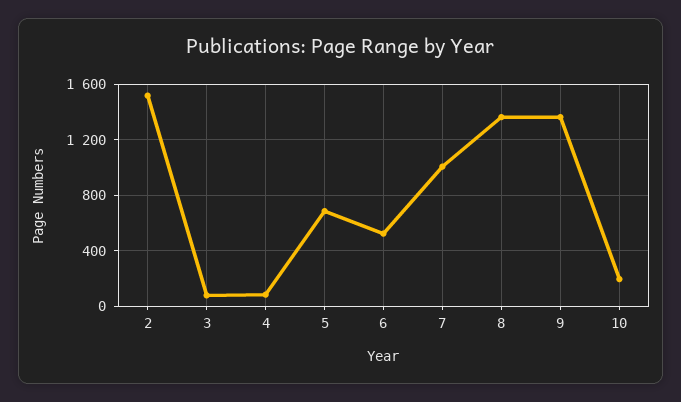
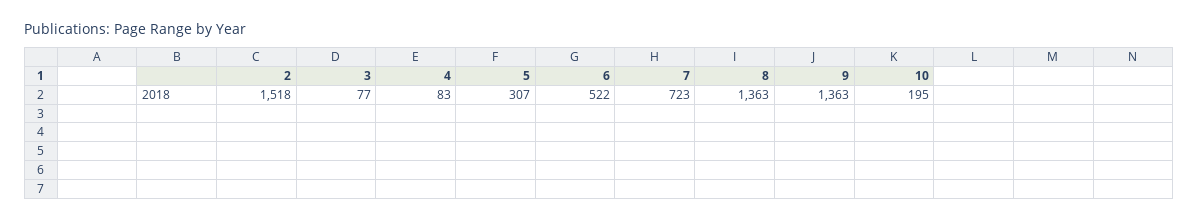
5: 700 -> 307
7: 1000 -> 723

